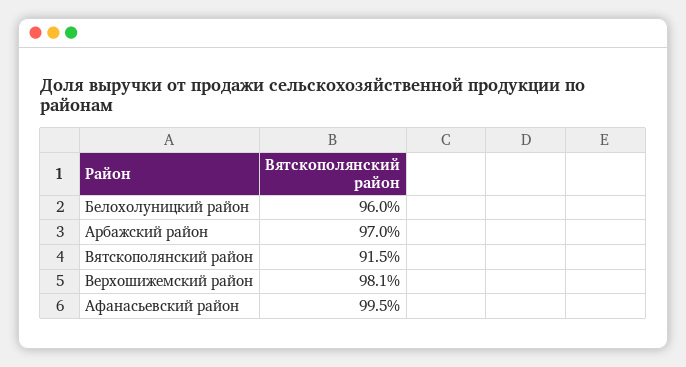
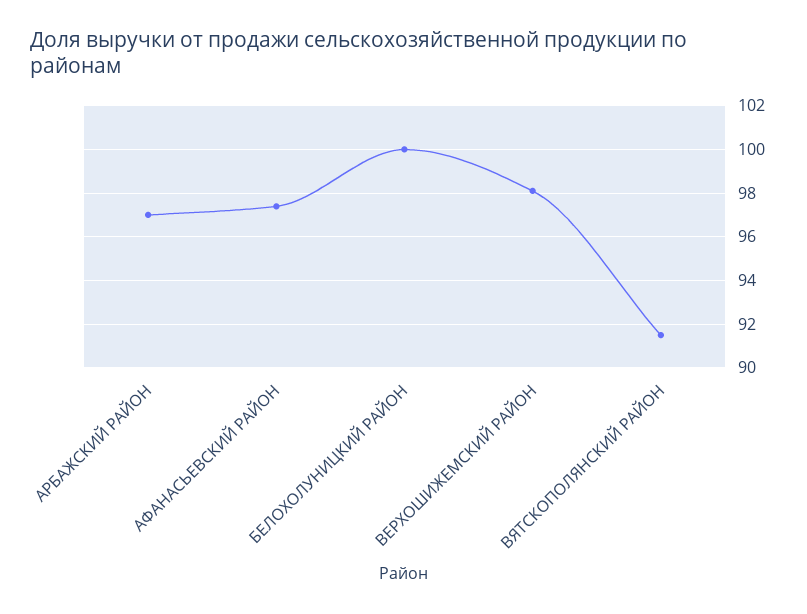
Белохолуницкий район: 96 -> 100
Афанасьевский район: 99.5 -> 97.5

